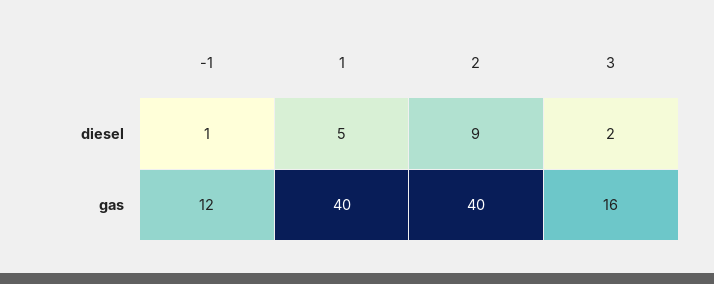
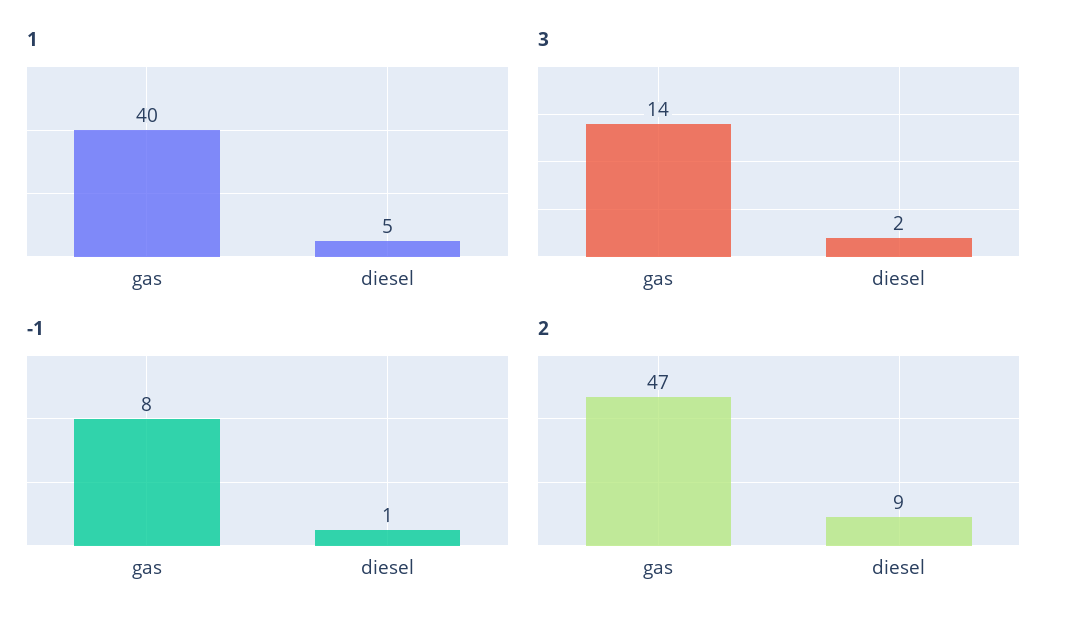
-1, gas: 12 -> 8
2, gas: 40 -> 47
3, gas: 16 -> 14

